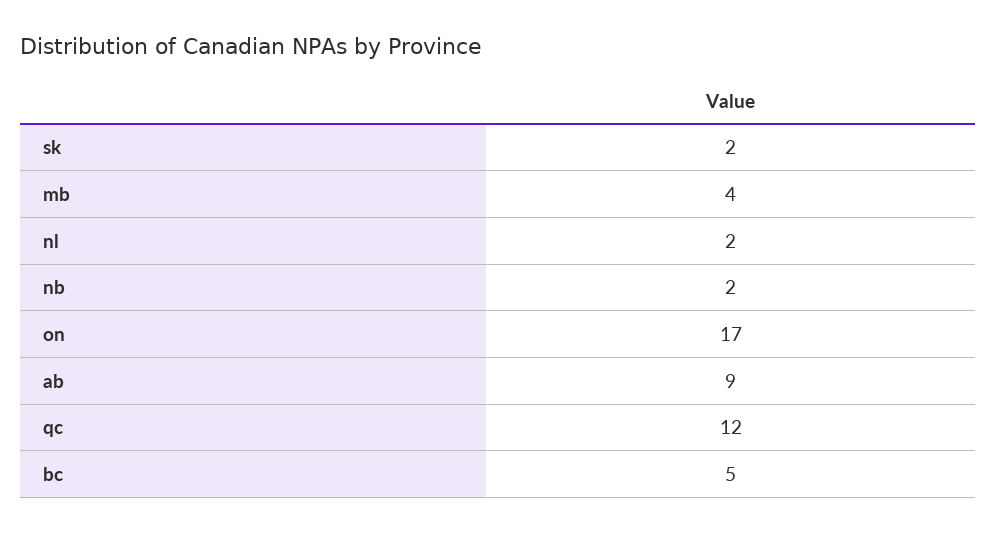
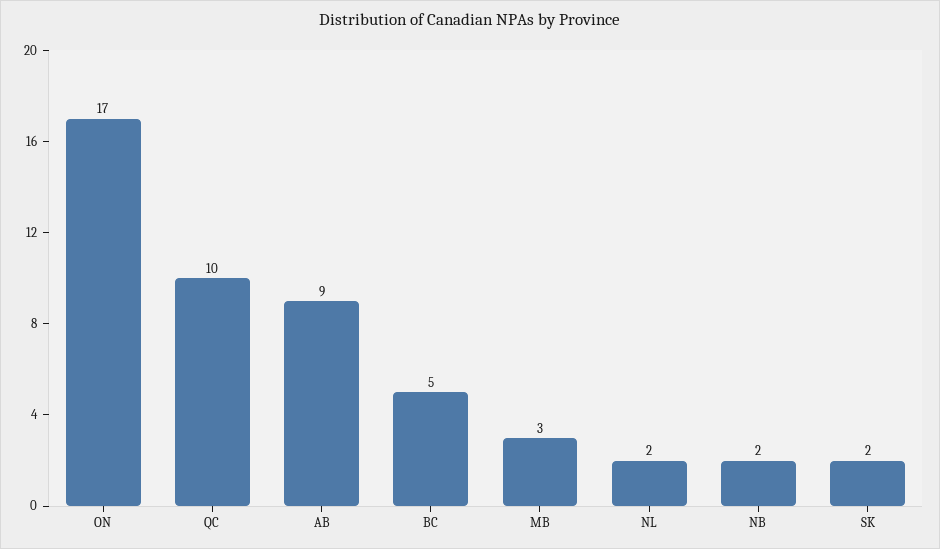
mb: 4 -> 3
qc: 12 -> 10

